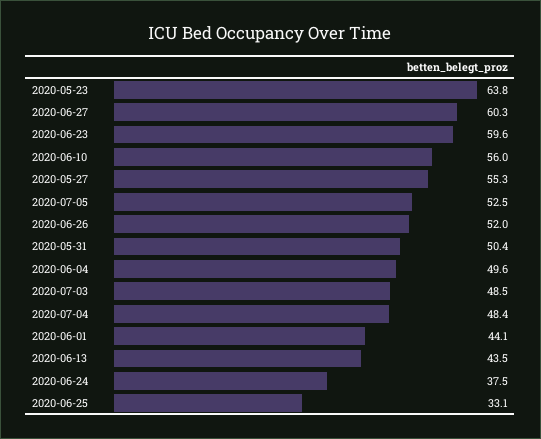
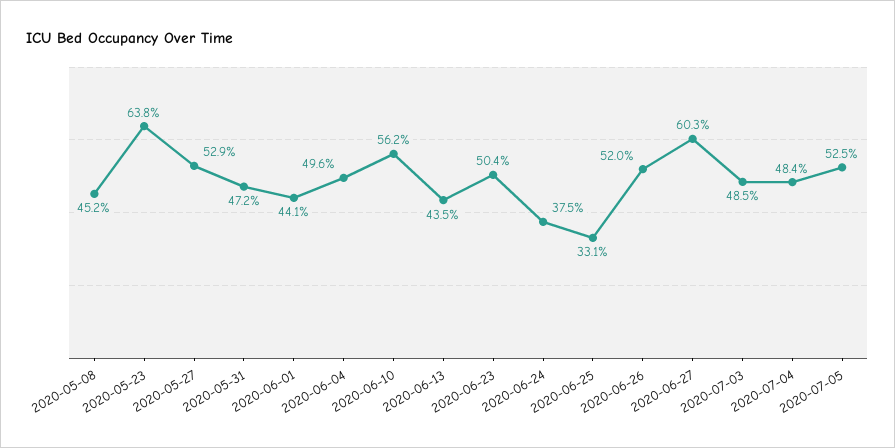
2020-06-23: 59.6 -> 50.4
2020-06-10: 56 -> 56.2
2020-05-27: 55.3 -> 52.9
2020-05-31: 50.4 -> 47.2
2020-05-08: none -> 45.2

